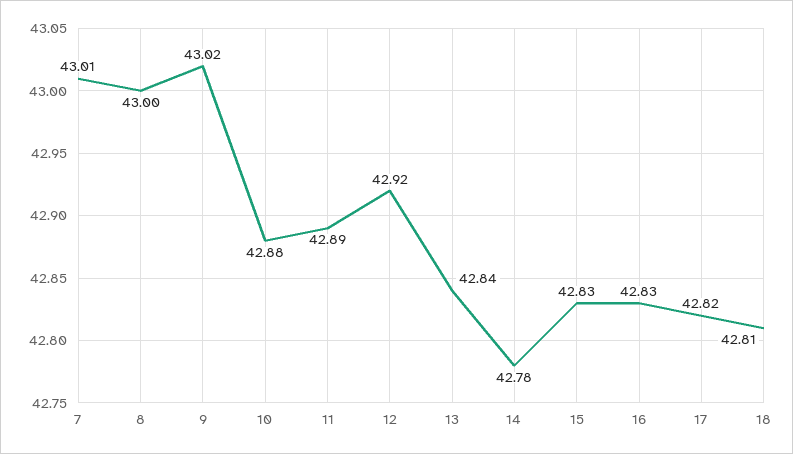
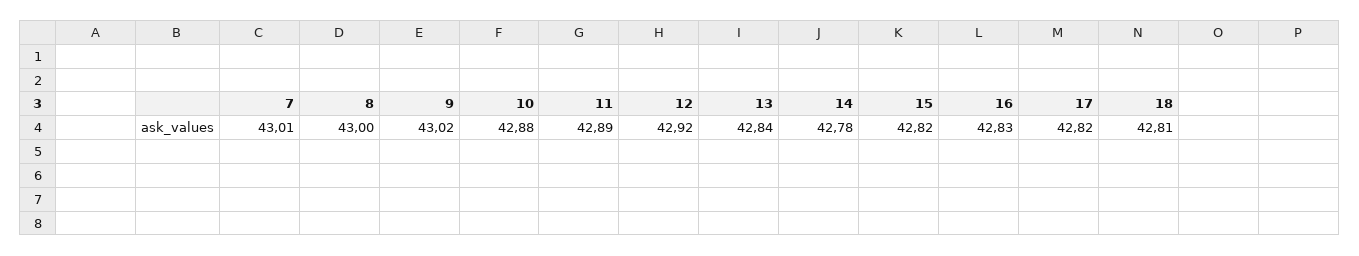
15: 42.83 -> 42.82

